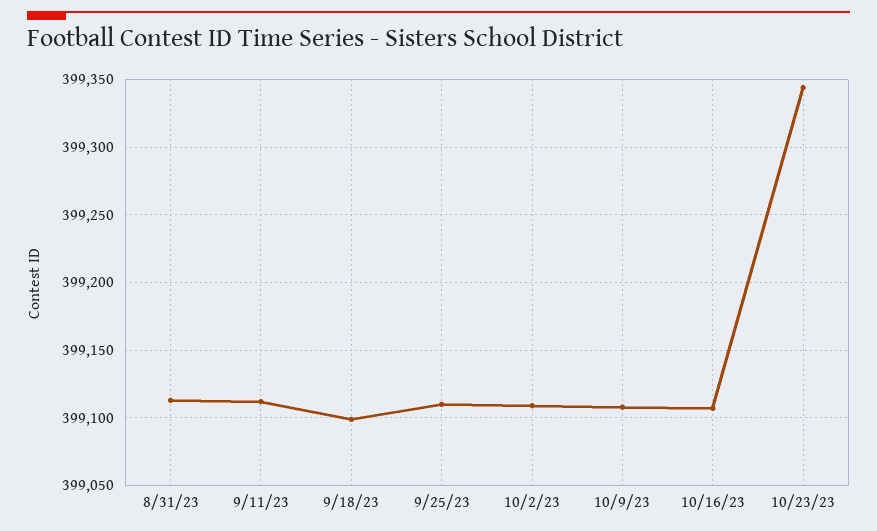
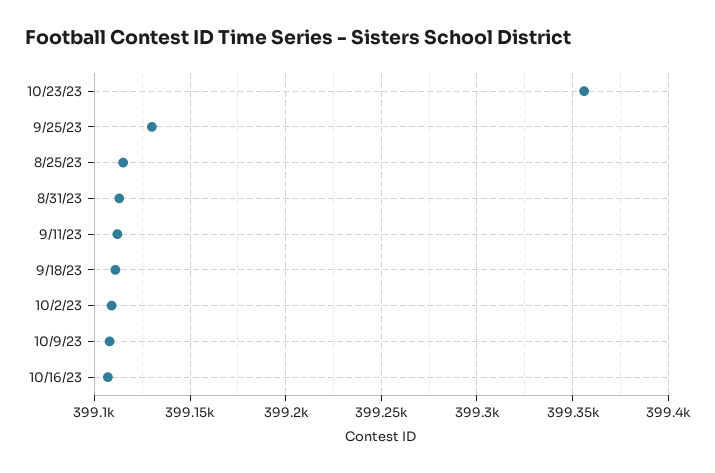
9/18/23: 399100 -> 399110
9/25/23: 399110 -> 399130
10/23/23: 399345 -> 399355
8/25/23: none -> 399115

